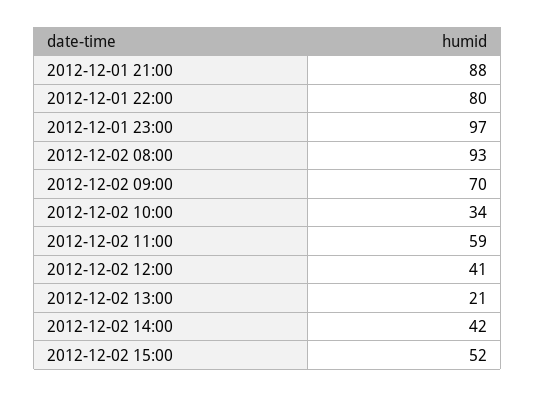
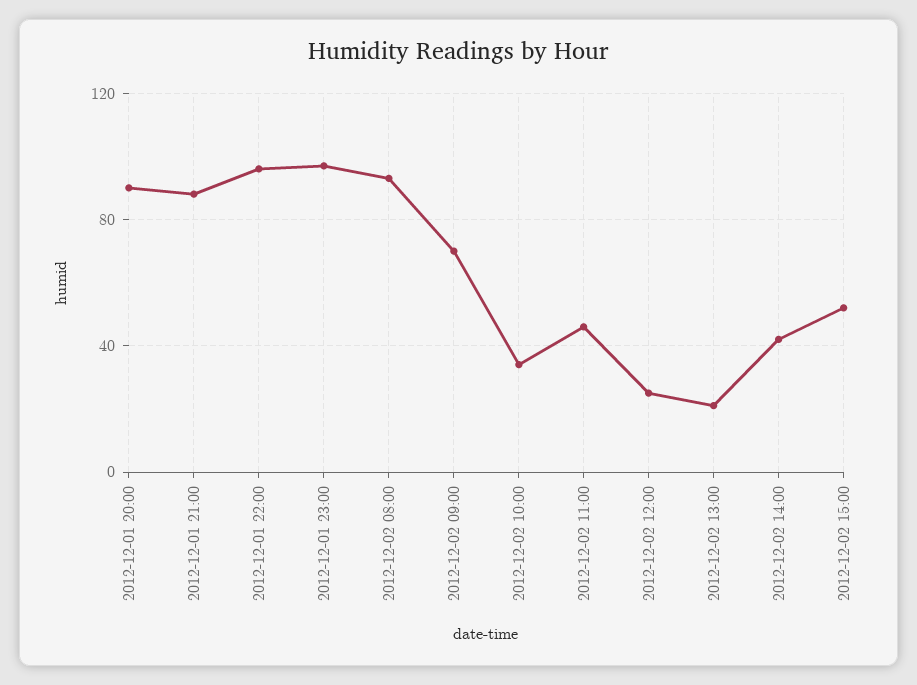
2012-12-01 22:00: 80 -> 95
2012-12-02 11:00: 59 -> 45
2012-12-02 12:00: 41 -> 25
2012-12-01 20:00: none -> 90

